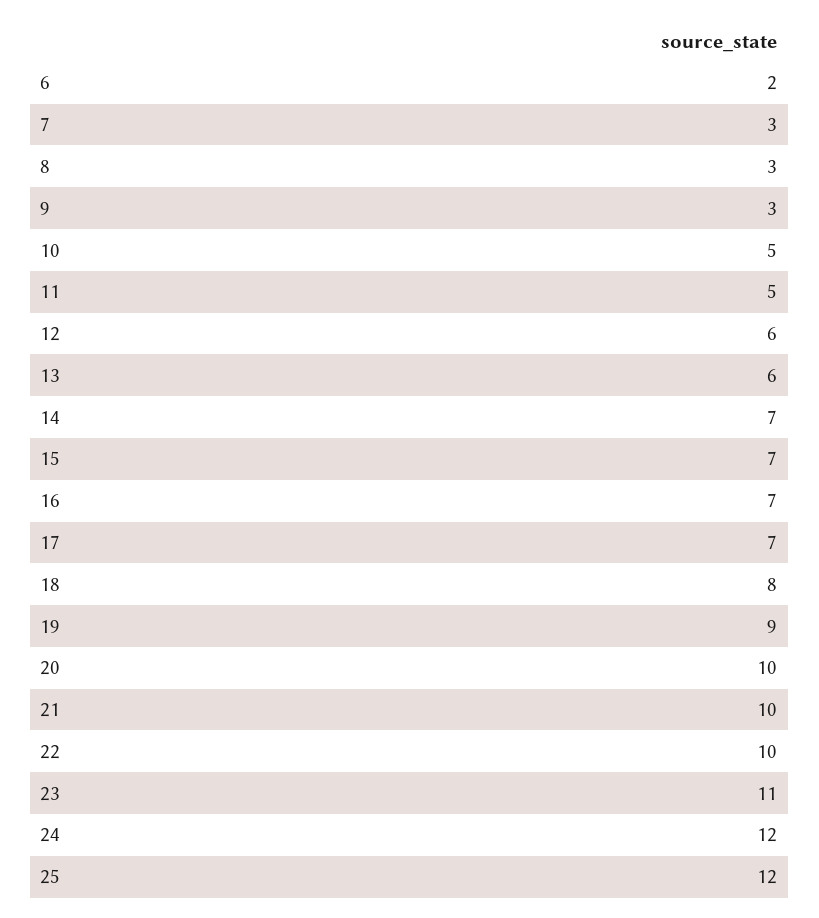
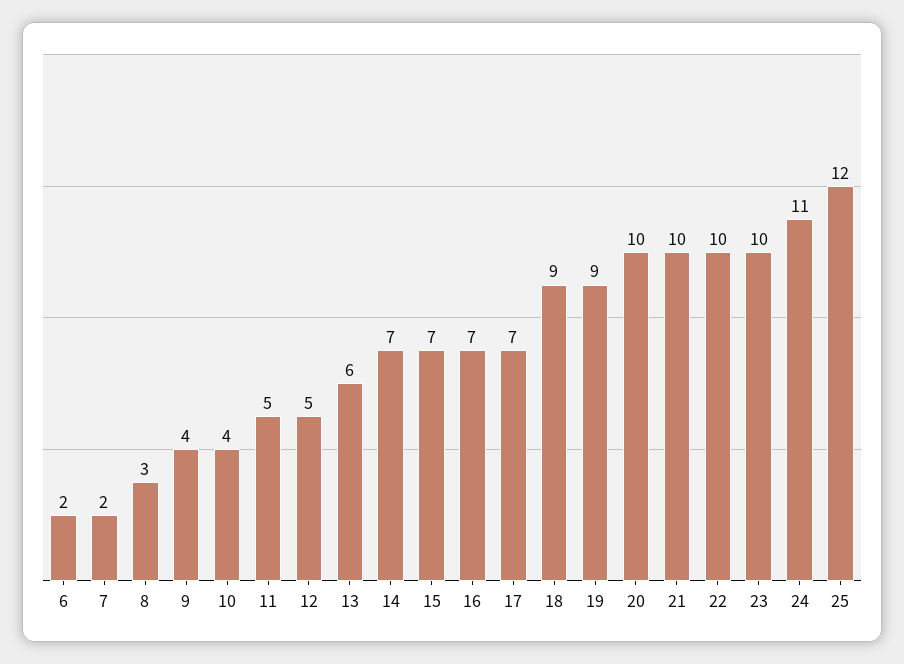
7: 3 -> 2
9: 3 -> 4
10: 5 -> 4
12: 6 -> 5
18: 8 -> 9
23: 11 -> 10
24: 12 -> 11

